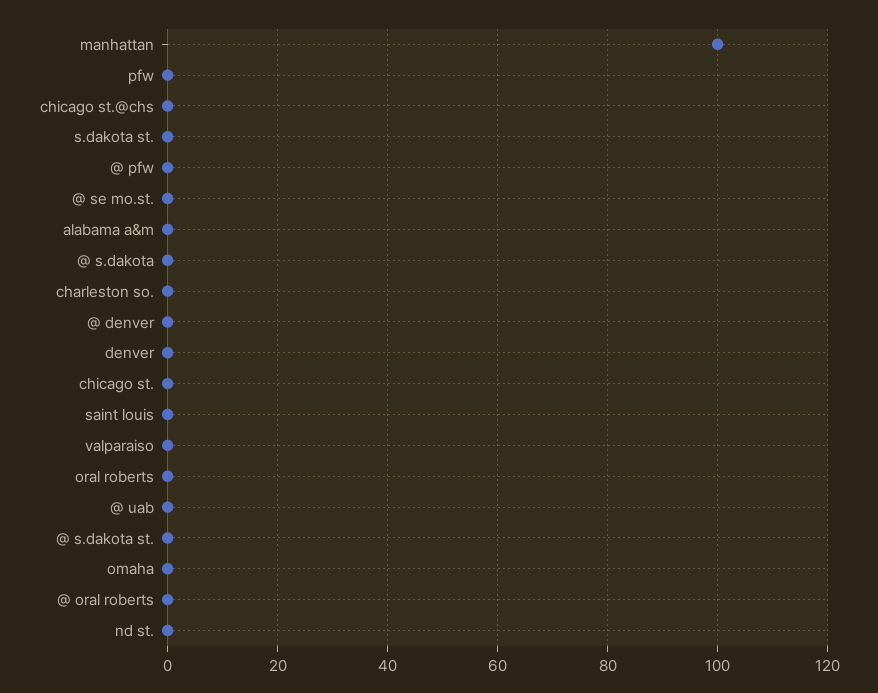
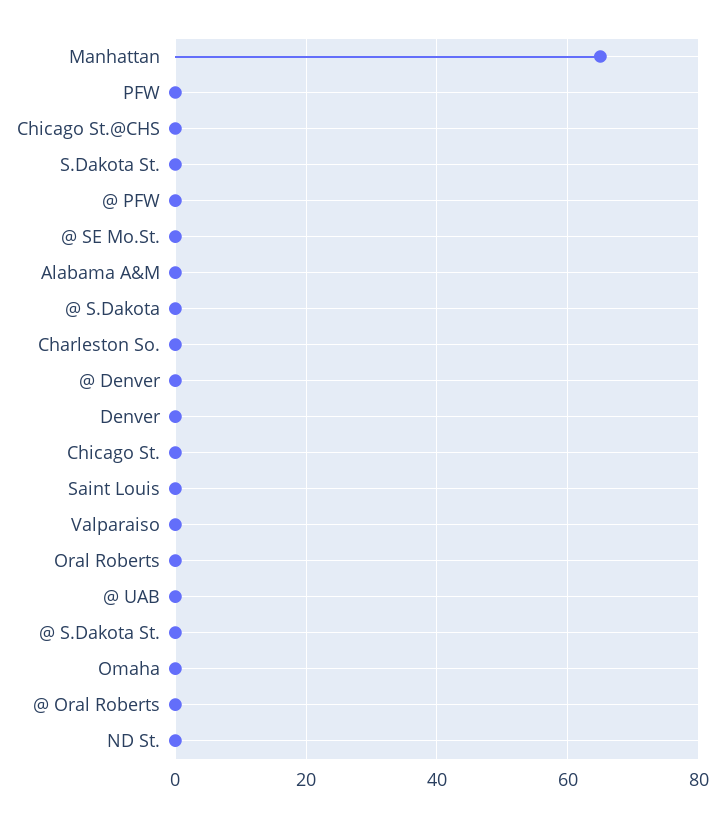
manhattan: 100 -> 65

